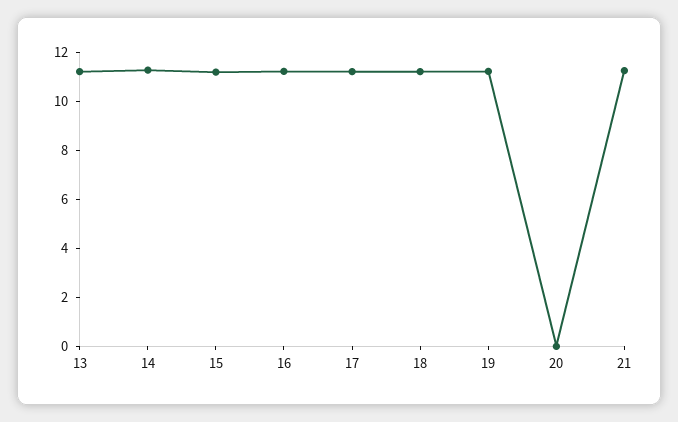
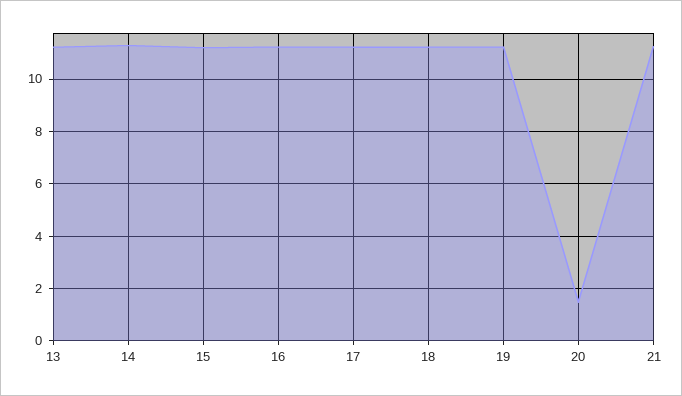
20: 0 -> 1.5

